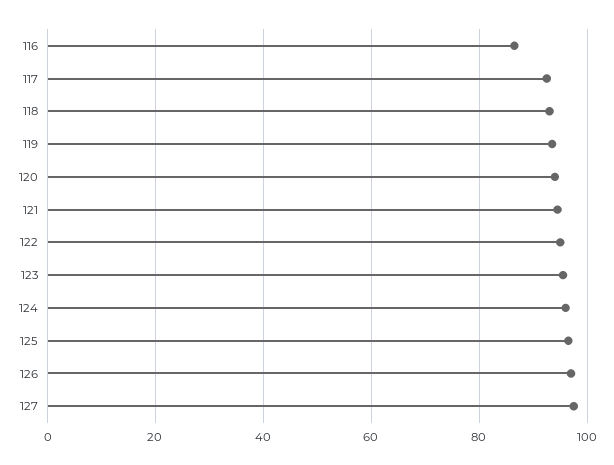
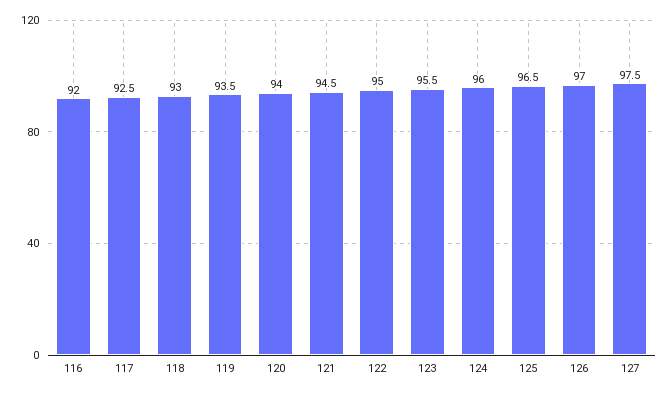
116: 86 -> 92

